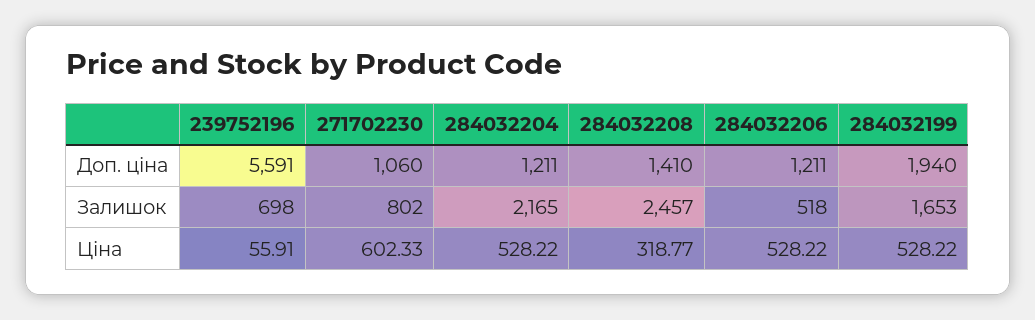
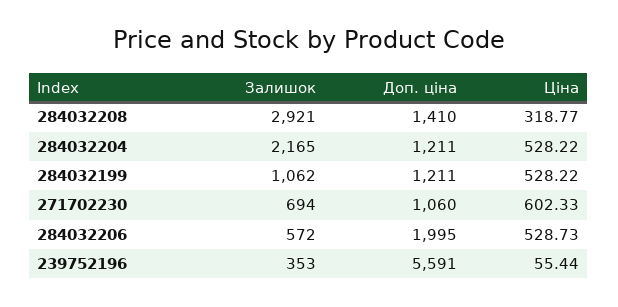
284032206, Доп. ціна: 1211 -> 1995
284032199, Доп. ціна: 1940 -> 1211
239752196, Залишок: 698 -> 353
271702230, Залишок: 802 -> 694
284032208, Залишок: 2457 -> 2921
284032206, Залишок: 518 -> 572
284032199, Залишок: 1653 -> 1062
239752196, Ціна: 55.91 -> 55.44
284032206, Ціна: 528.22 -> 528.73

